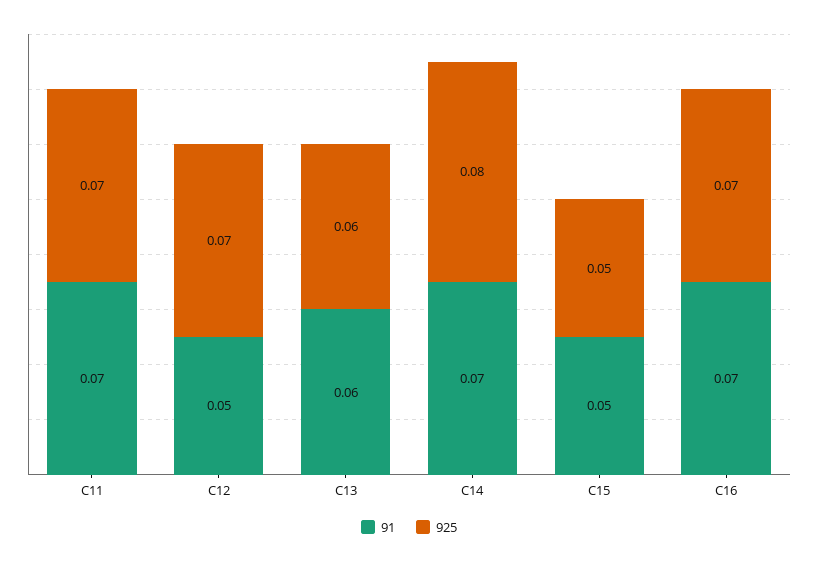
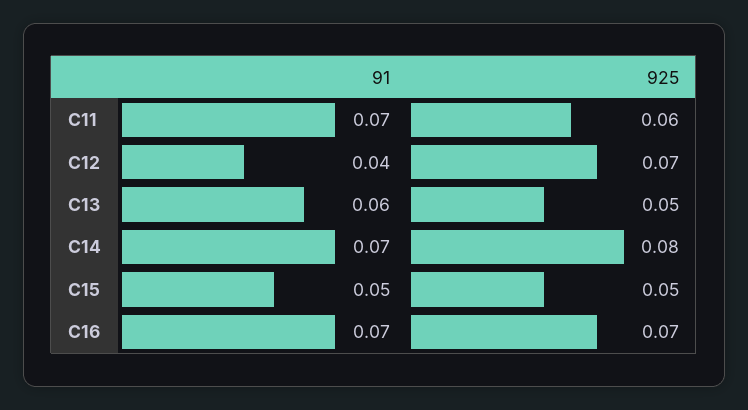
925, C11: 0.07 -> 0.06
91, C12: 0.05 -> 0.04
925, C13: 0.06 -> 0.05

